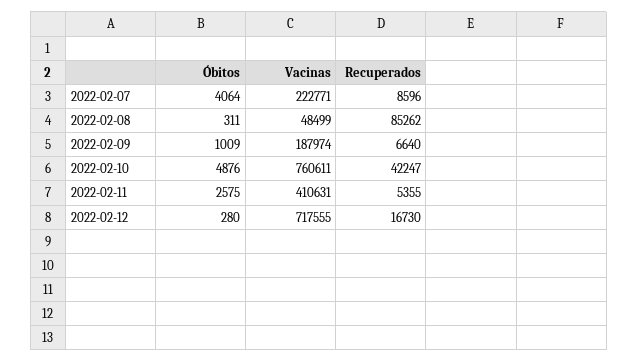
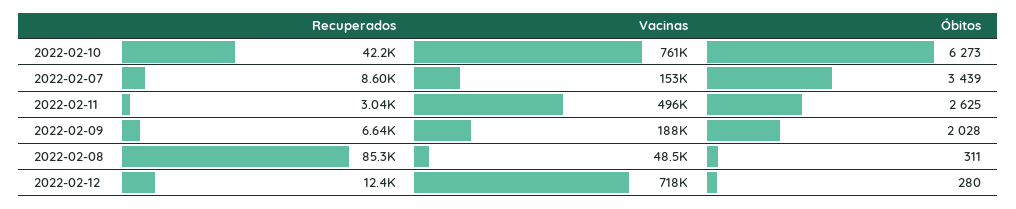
Óbitos, 2022-02-07: 4064 -> 3439
Vacinas, 2022-02-07: 222771 -> 153000
Óbitos, 2022-02-09: 1009 -> 2028
Óbitos, 2022-02-10: 4876 -> 6273
Óbitos, 2022-02-11: 2575 -> 2625
Vacinas, 2022-02-11: 410631 -> 496000
Recuperados, 2022-02-11: 5355 -> 3040
Recuperados, 2022-02-12: 16730 -> 12400

